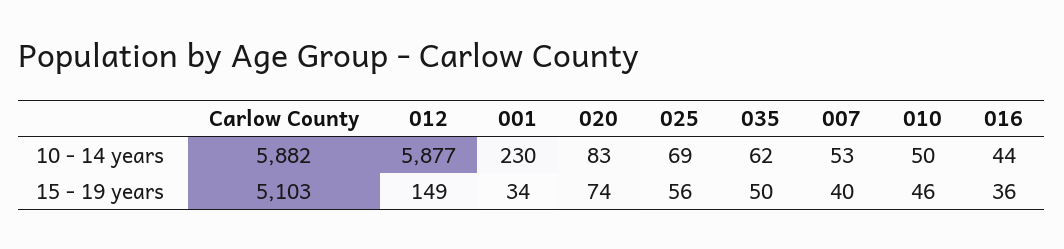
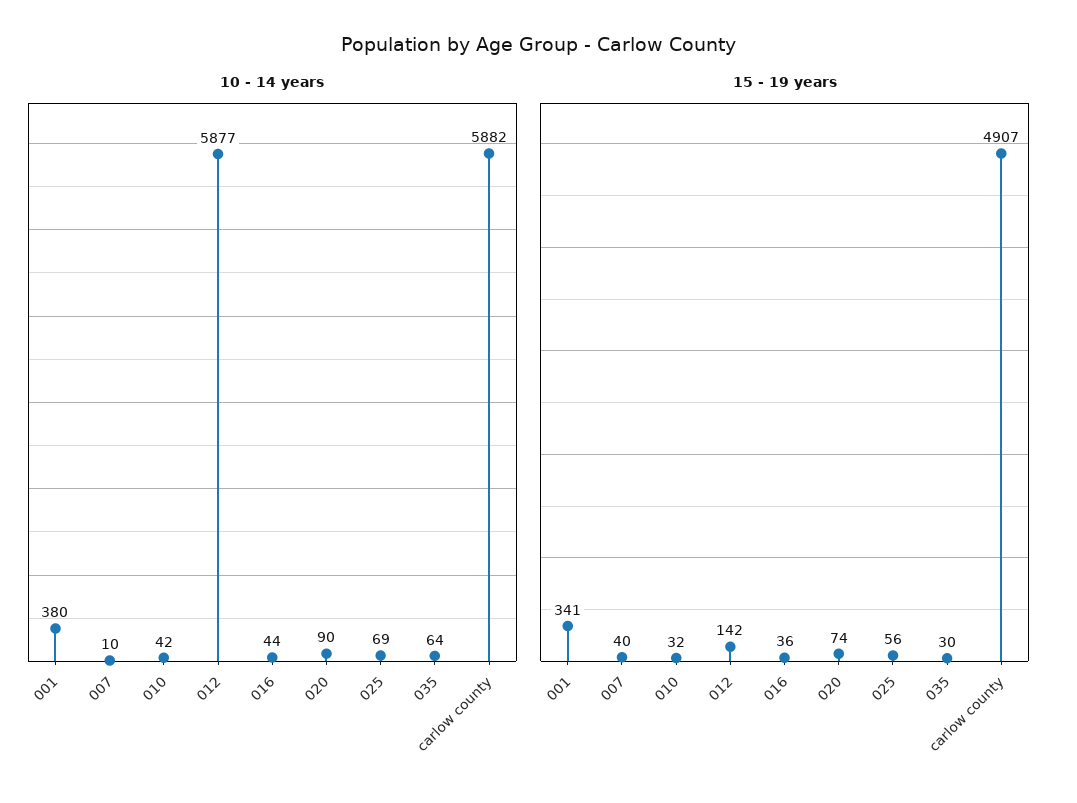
10 - 14 years, 001: 230 -> 380
10 - 14 years, 020: 83 -> 90
10 - 14 years, 035: 62 -> 64
10 - 14 years, 007: 53 -> 10
10 - 14 years, 010: 50 -> 42
15 - 19 years, Carlow County: 5103 -> 4907
15 - 19 years, 012: 149 -> 142
15 - 19 years, 001: 34 -> 341
15 - 19 years, 035: 50 -> 30
15 - 19 years, 010: 46 -> 32

